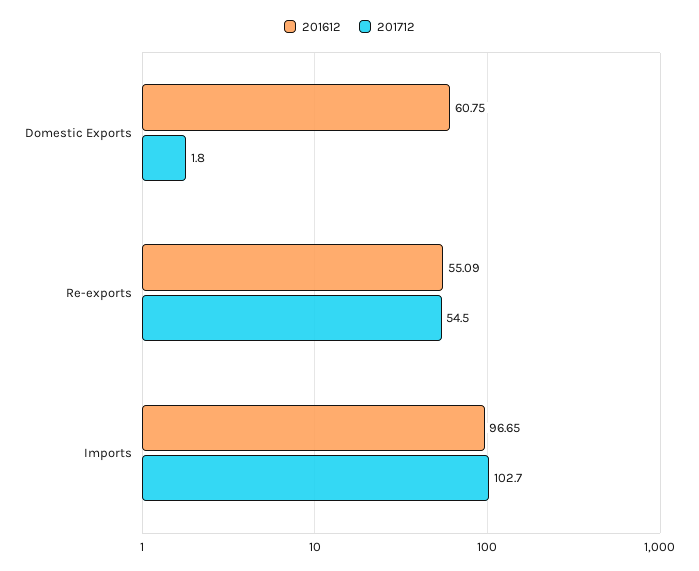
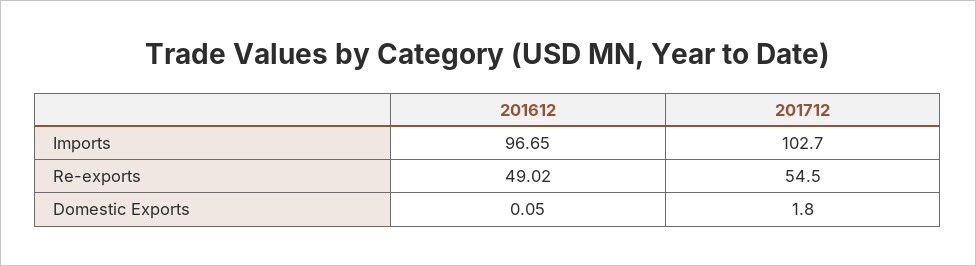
201612, Domestic Exports: 60.75 -> 0.05
201612, Re-exports: 55.09 -> 49.02

